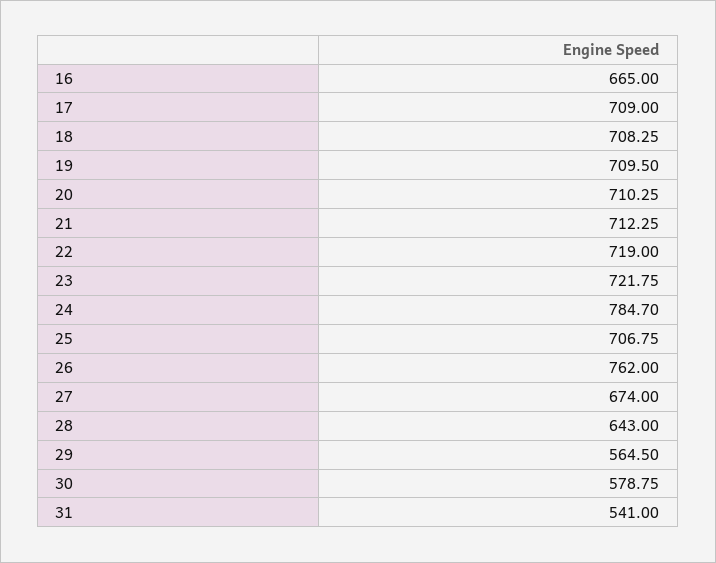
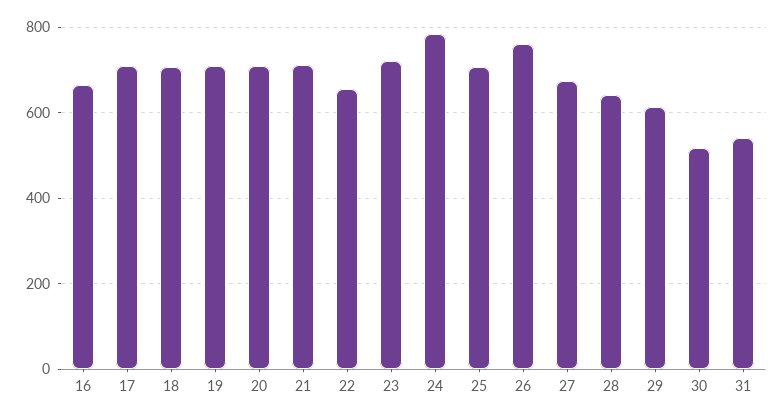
22: 719 -> 660
29: 564.5 -> 620
30: 578.75 -> 520

